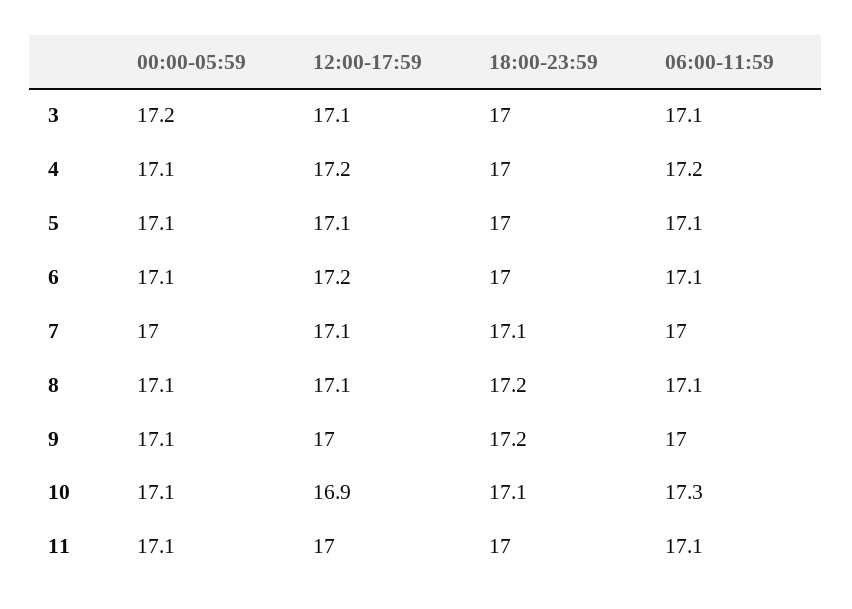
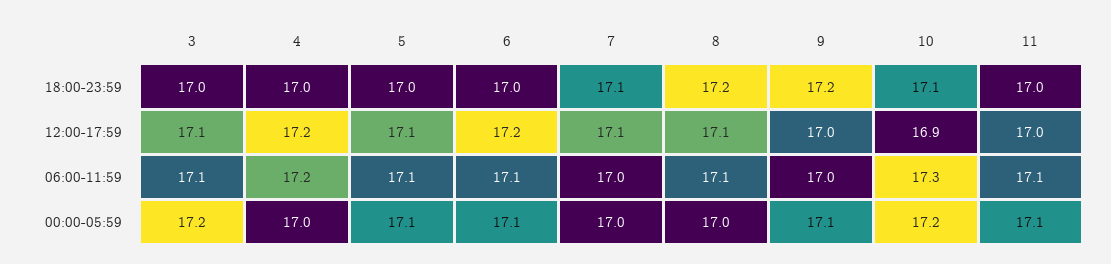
00:00-05:59, 4: 17.1 -> 17
00:00-05:59, 8: 17.1 -> 17
00:00-05:59, 10: 17.1 -> 17.2

